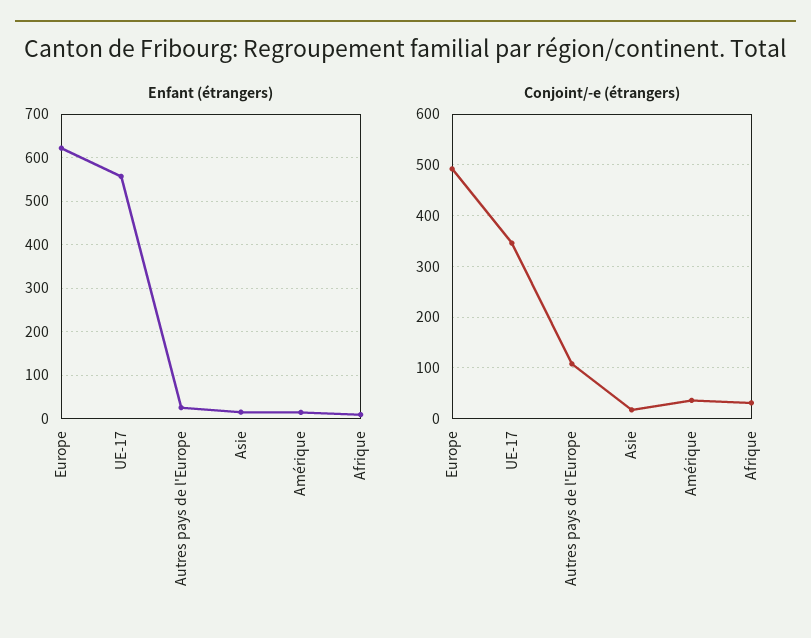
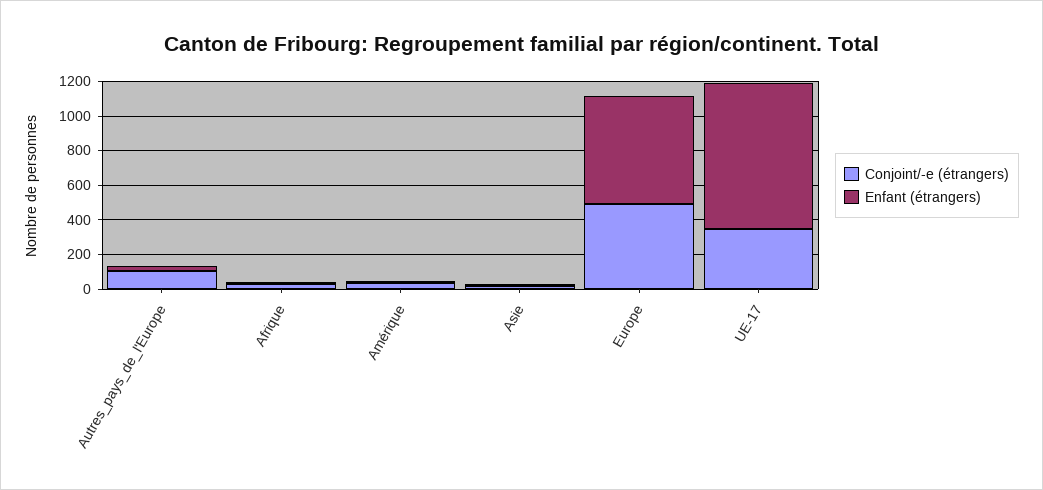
Enfant (étrangers), UE-17: 560 -> 850

